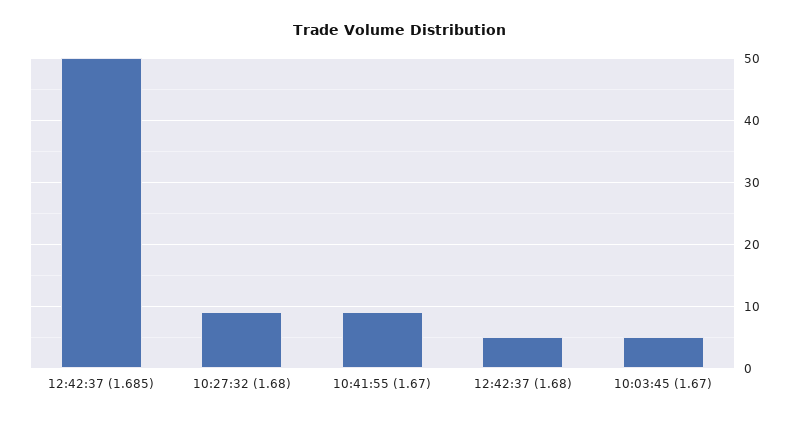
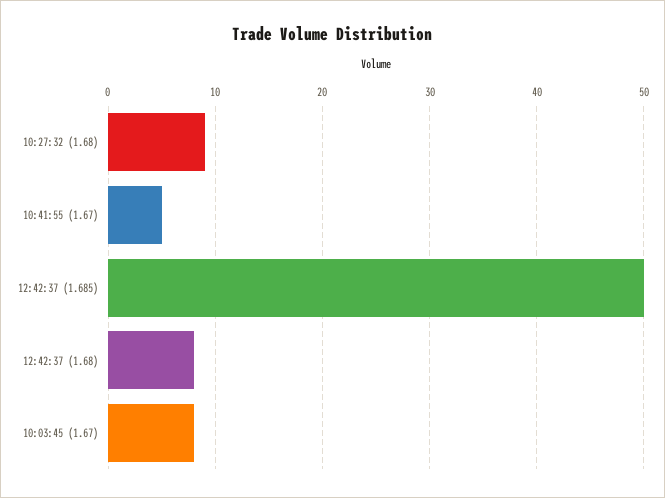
10:41:55 (1.67): 9 -> 5
12:42:37 (1.68): 5 -> 8
10:03:45 (1.67): 5 -> 8

